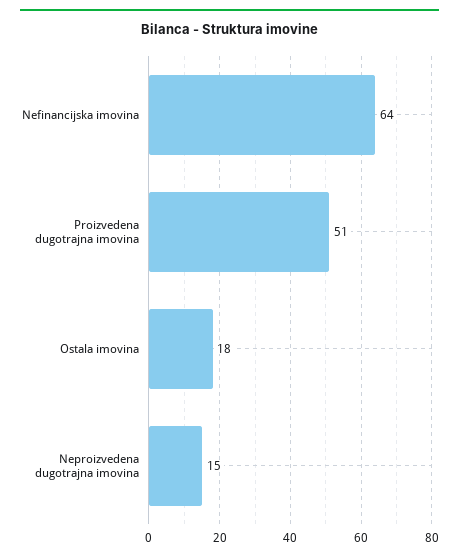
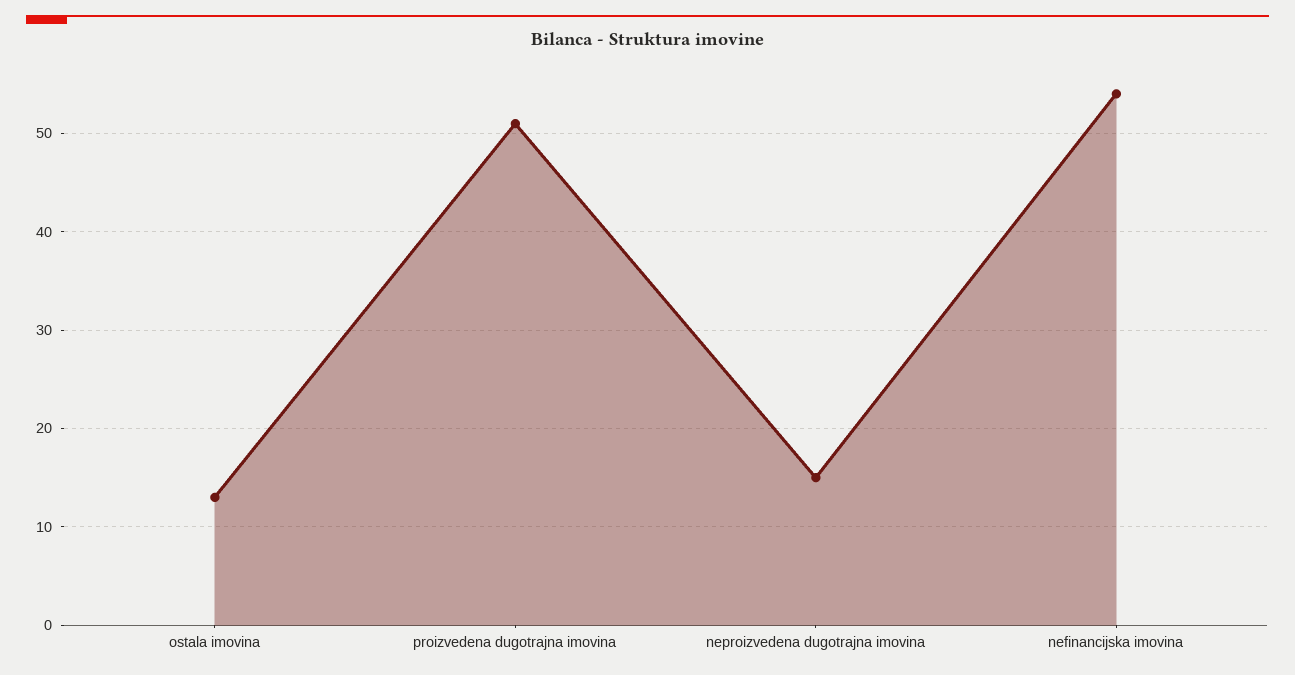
Nefinancijska imovina: 64 -> 54
Ostala imovina: 18 -> 13

